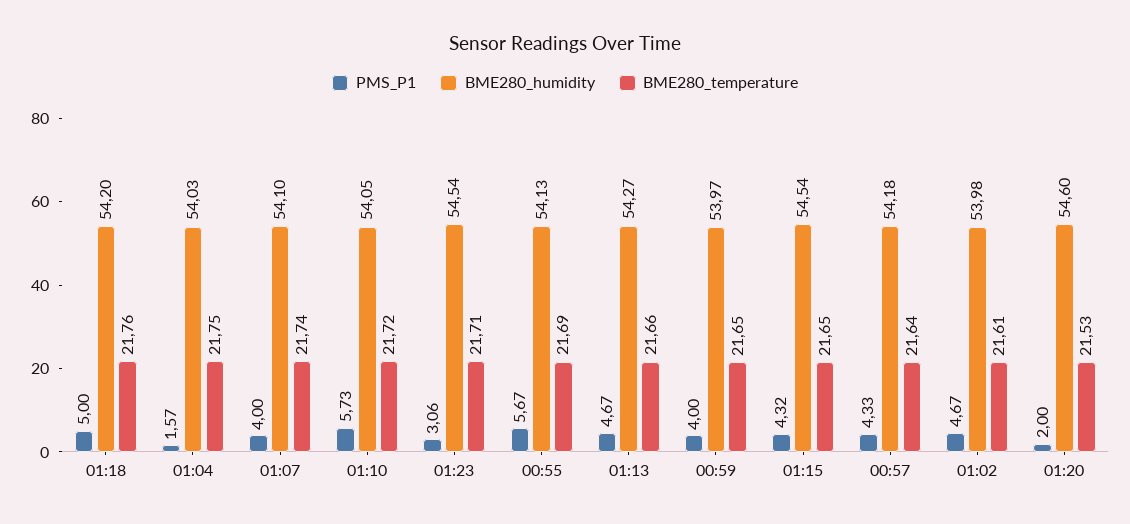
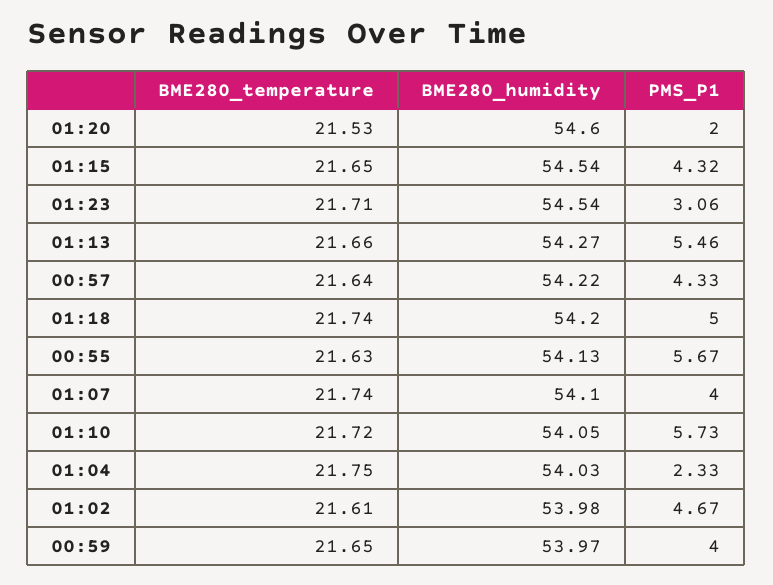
BME280_temperature, 01:18: 21.76 -> 21.74
PMS_P1, 01:04: 1.57 -> 2.33
BME280_temperature, 00:55: 21.69 -> 21.63
PMS_P1, 01:13: 4.67 -> 5.46
BME280_humidity, 00:57: 54.18 -> 54.22

